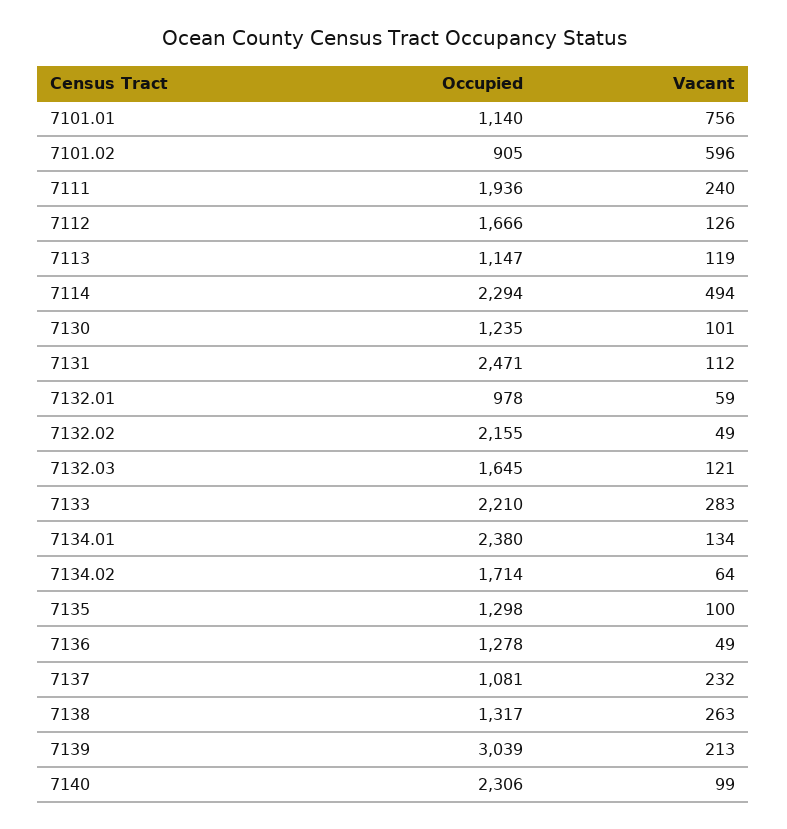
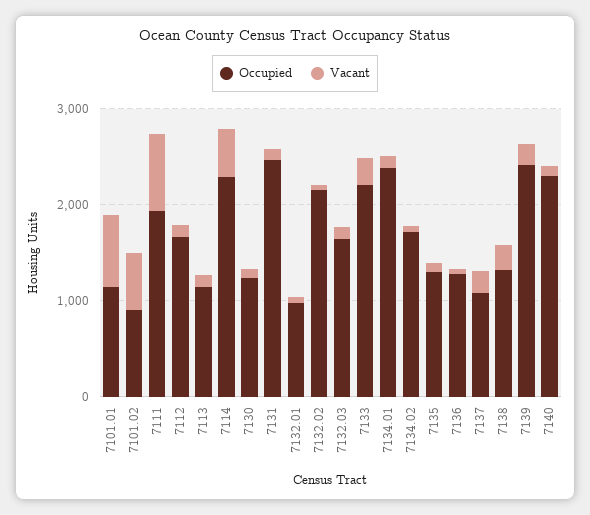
Vacant, 7111: 240 -> 800
Occupied, 7139: 3039 -> 2400

